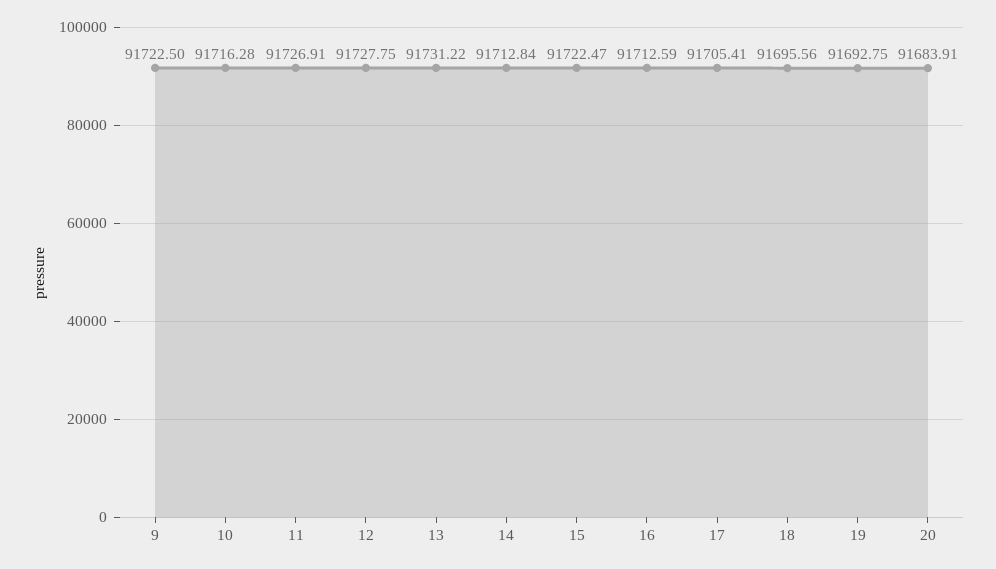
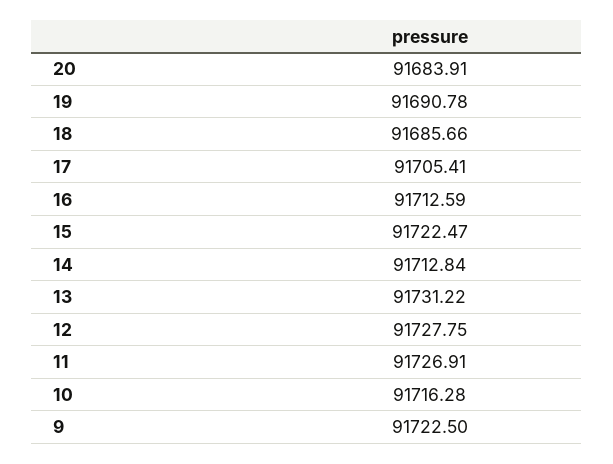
18: 91695.56 -> 91685.66
19: 91692.75 -> 91690.78

